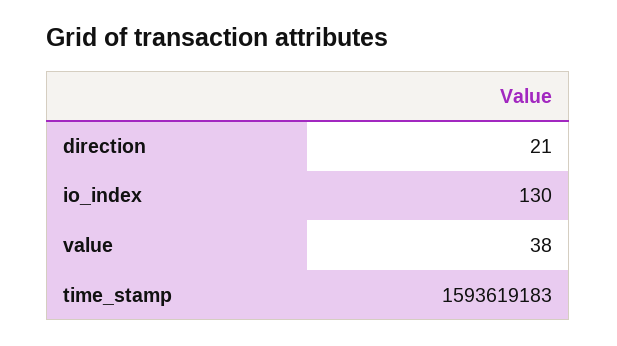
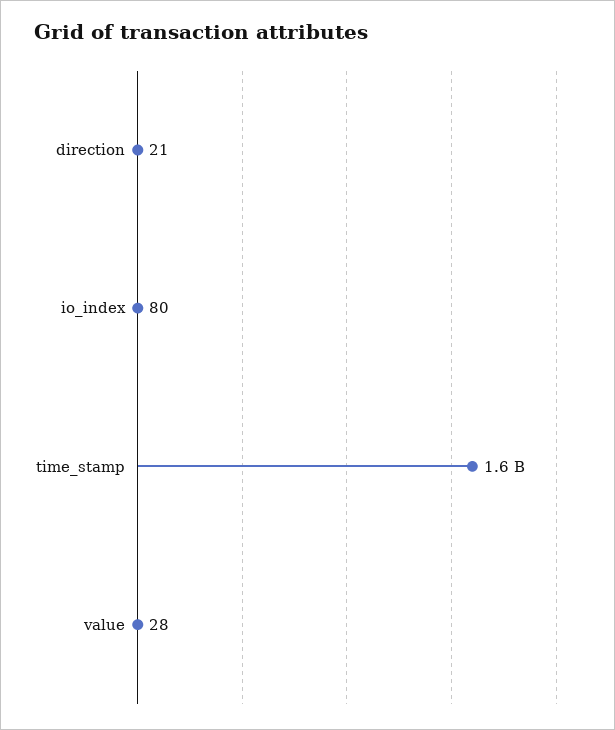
io_index: 130 -> 80
value: 38 -> 28

